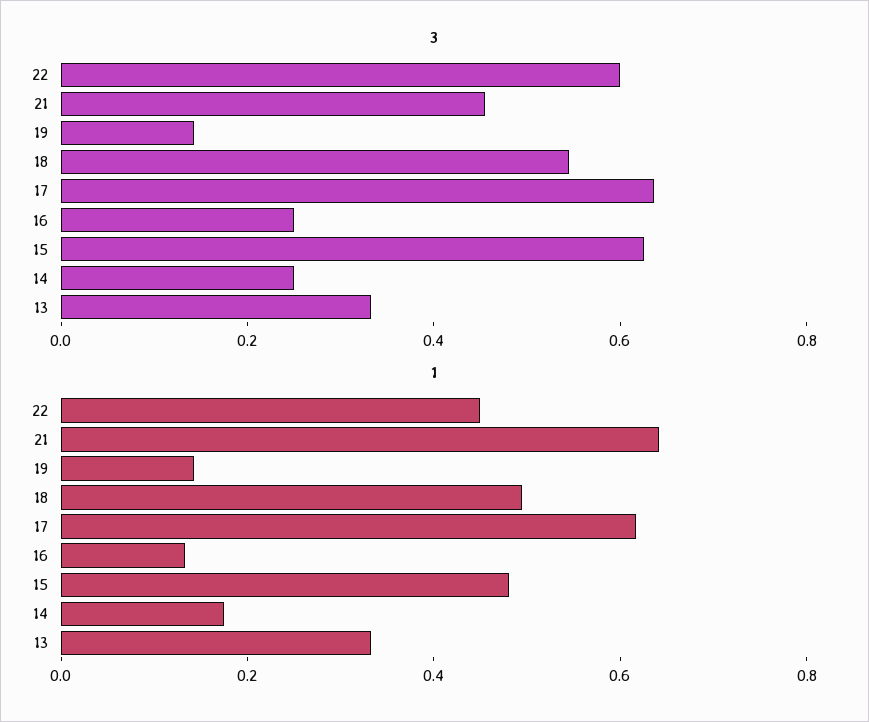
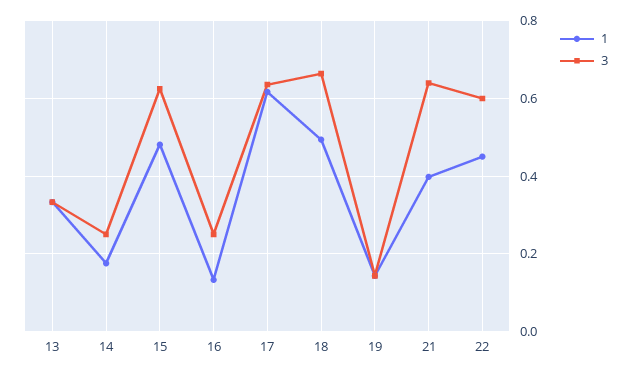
3, 21: 0.45 -> 0.64
3, 18: 0.55 -> 0.66
1, 21: 0.65 -> 0.4

